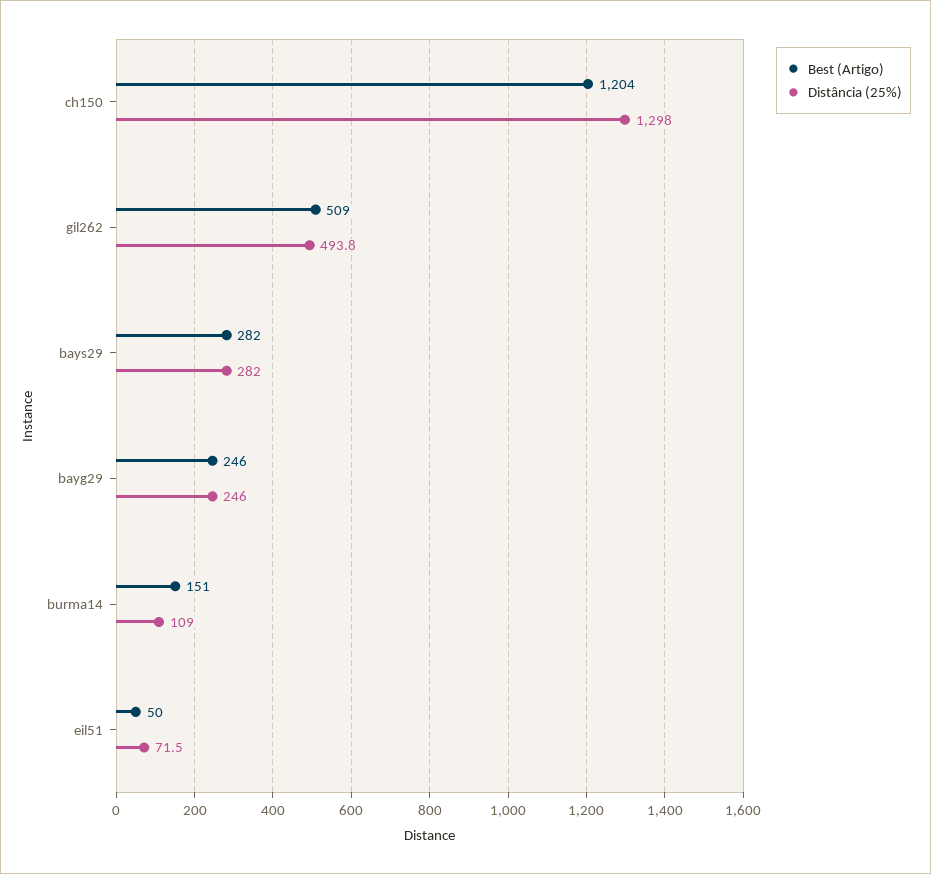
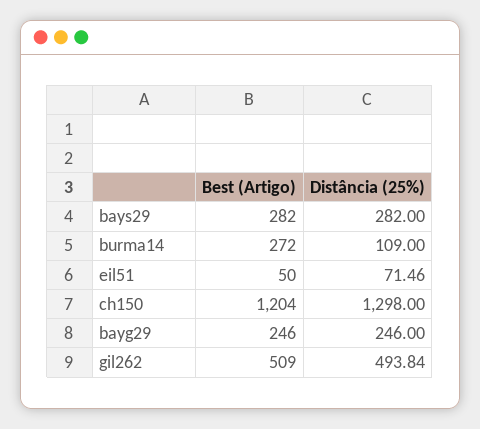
Best (Artigo), burma14: 151 -> 272

